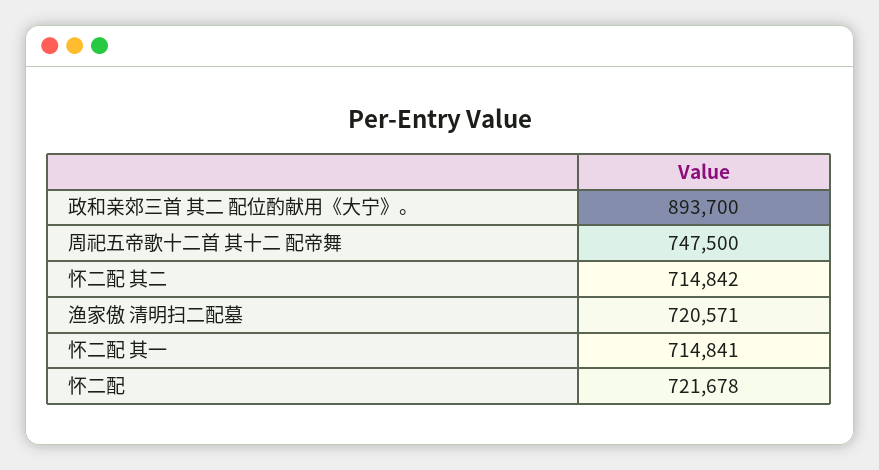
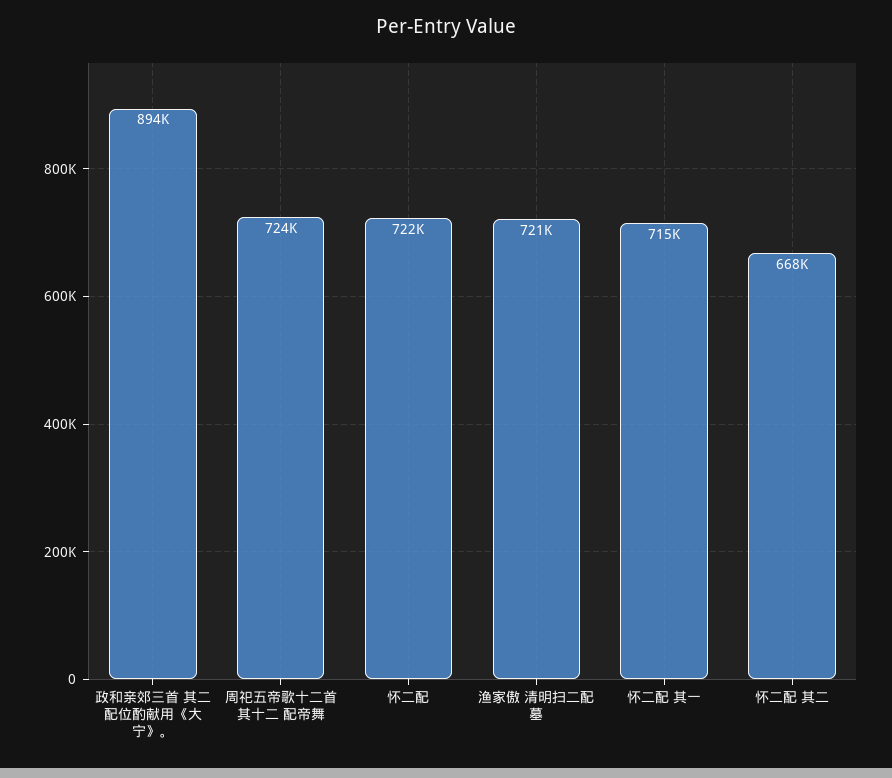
周祀五帝歌十二首 其十二 配帝舞: 747500 -> 724000
怀二配 其二: 714842 -> 668000

